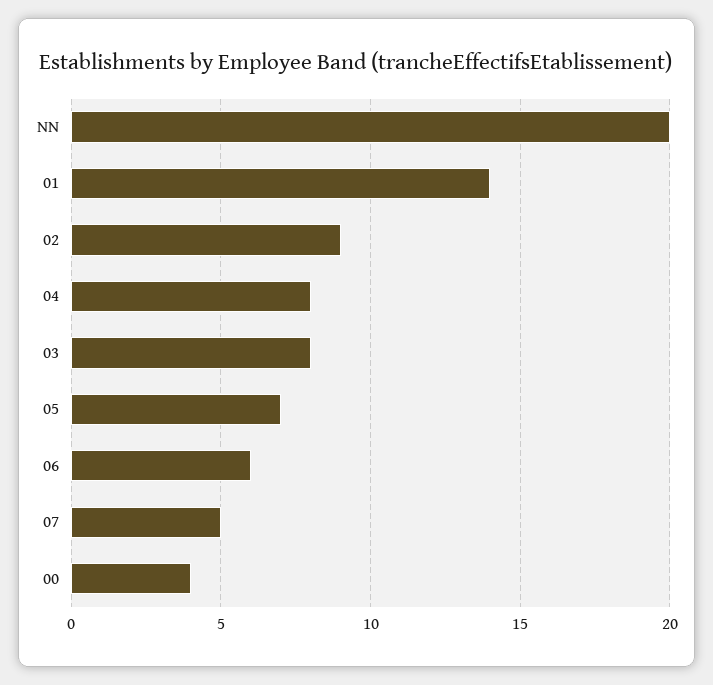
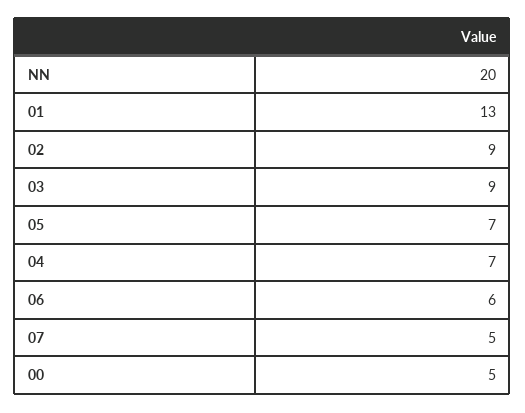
01: 14 -> 13
04: 8 -> 7
03: 8 -> 9
00: 4 -> 5

